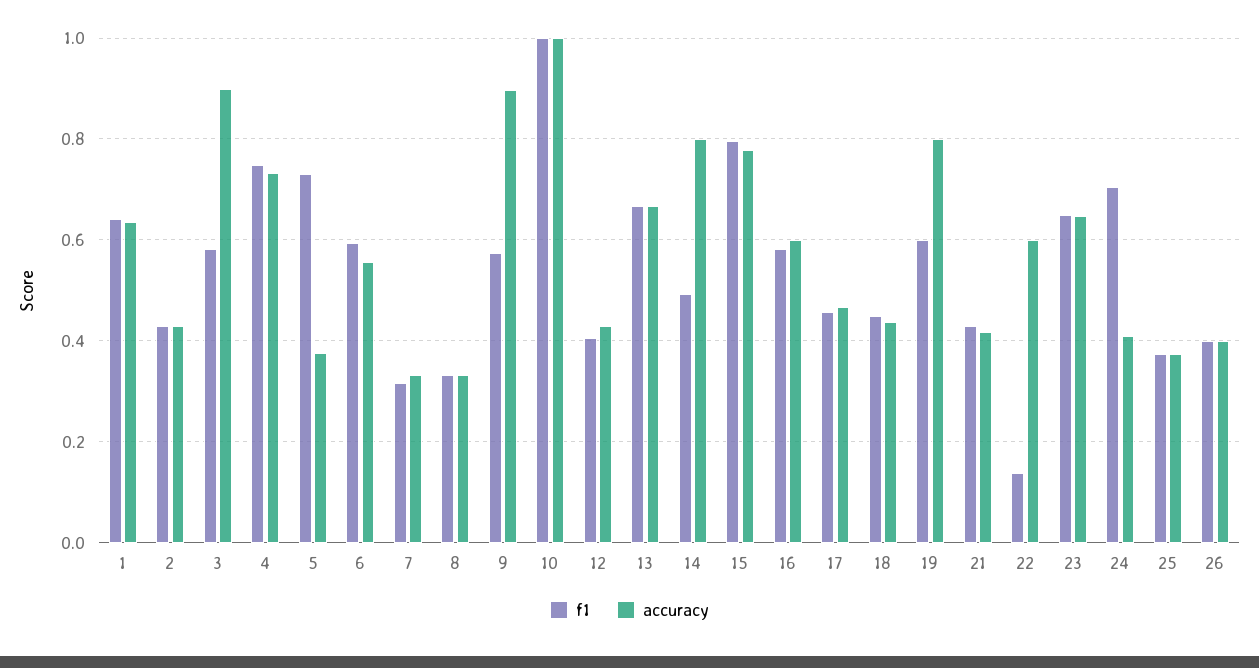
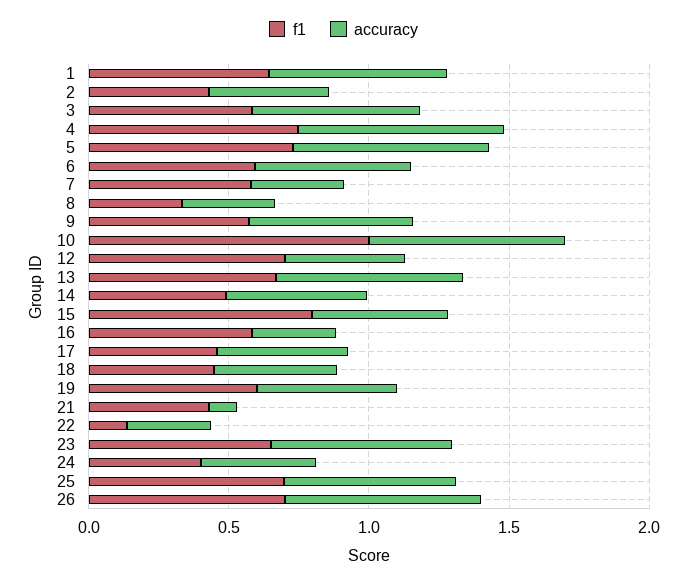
accuracy, 3: 0.9 -> 0.6
accuracy, 5: 0.38 -> 0.7
f1, 7: 0.32 -> 0.6
accuracy, 9: 0.9 -> 0.6
accuracy, 10: 1 -> 0.7
f1, 12: 0.4 -> 0.7
accuracy, 14: 0.8 -> 0.5
accuracy, 15: 0.78 -> 0.5
accuracy, 16: 0.6 -> 0.3
accuracy, 19: 0.8 -> 0.5
accuracy, 21: 0.42 -> 0.1
accuracy, 22: 0.6 -> 0.3
f1, 24: 0.7 -> 0.4
f1, 25: 0.38 -> 0.7
accuracy, 25: 0.38 -> 0.6
f1, 26: 0.4 -> 0.7
accuracy, 26: 0.4 -> 0.7

